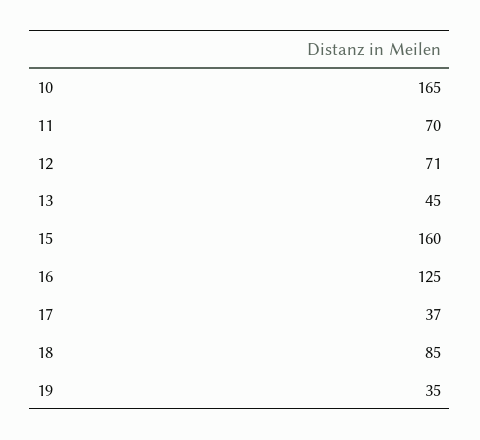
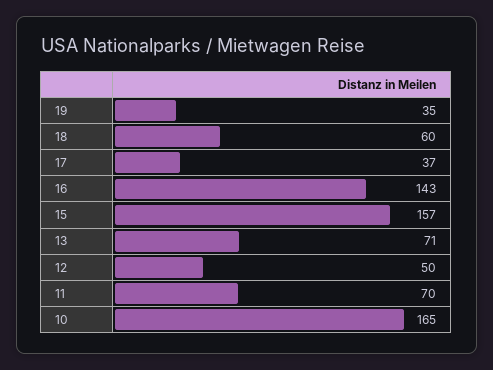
12: 71 -> 50
13: 45 -> 71
15: 160 -> 157
16: 125 -> 143
18: 85 -> 60

